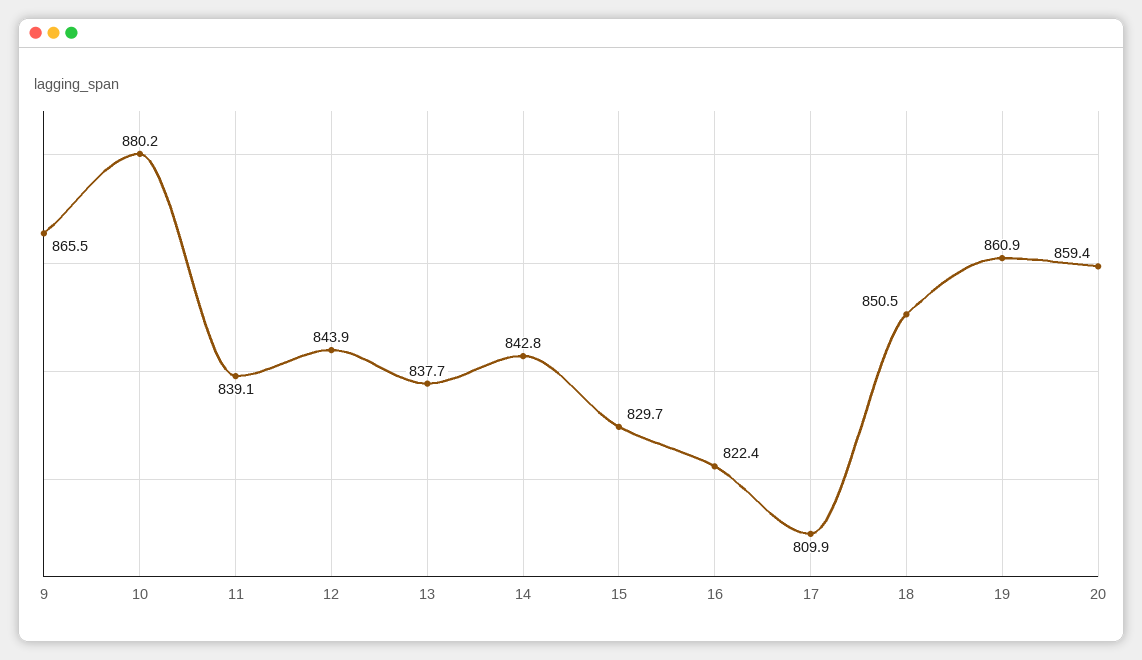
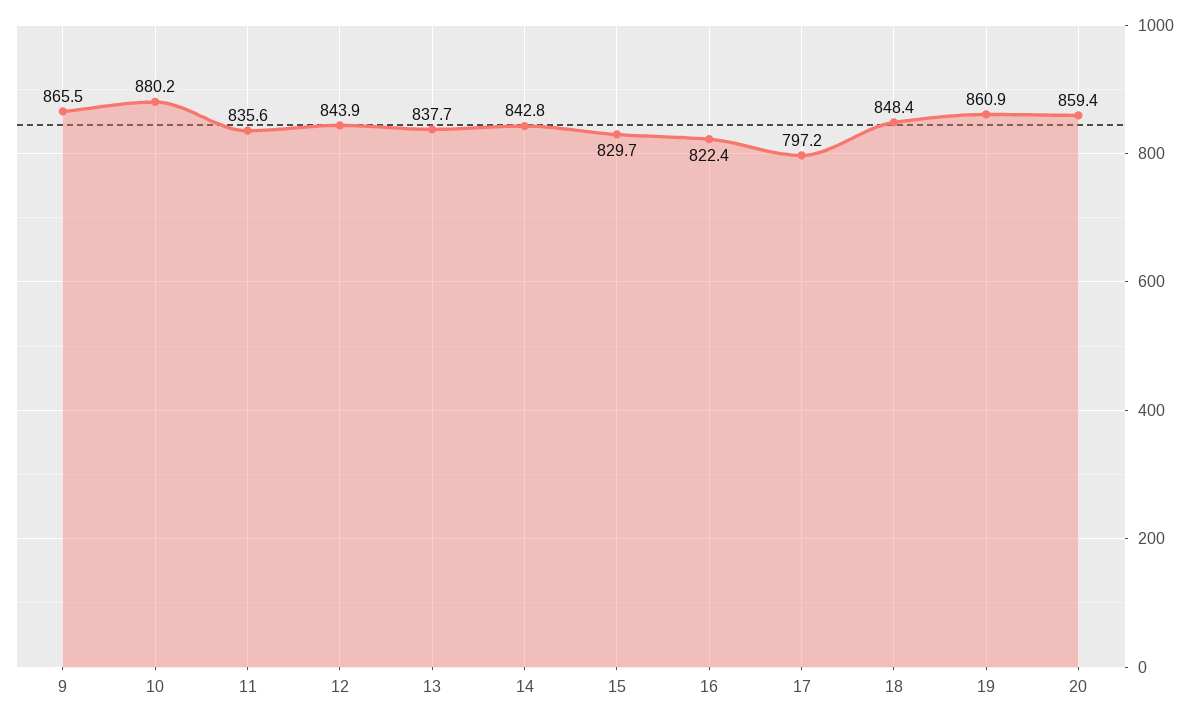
11: 839.1 -> 835.6
17: 809.9 -> 797.2
18: 850.5 -> 848.4

